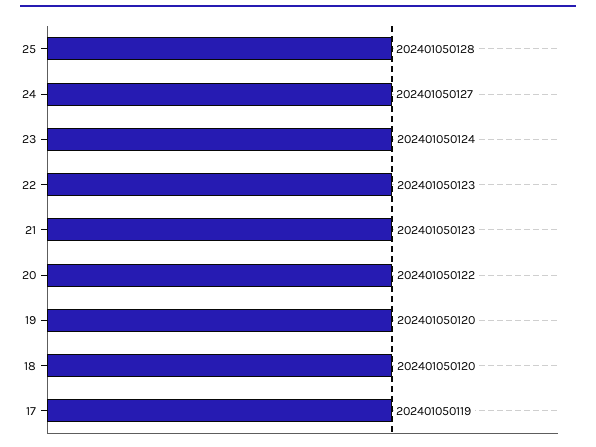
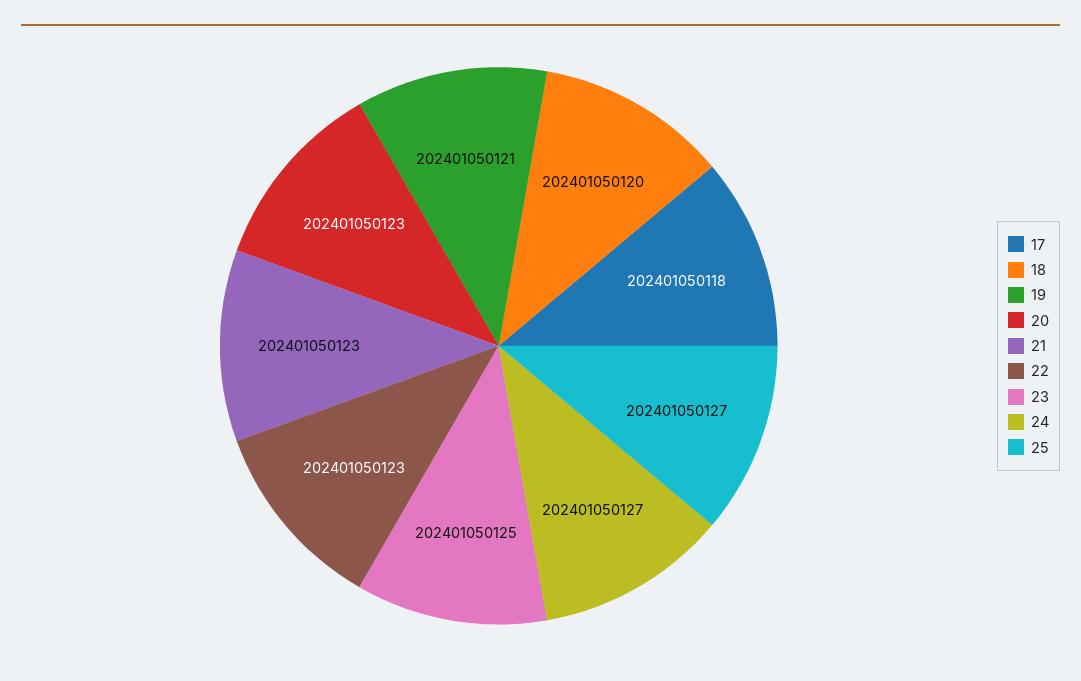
25: 202401050128 -> 202401050127
23: 202401050124 -> 202401050125
20: 202401050122 -> 202401050123
19: 202401050120 -> 202401050121
17: 202401050119 -> 202401050118

